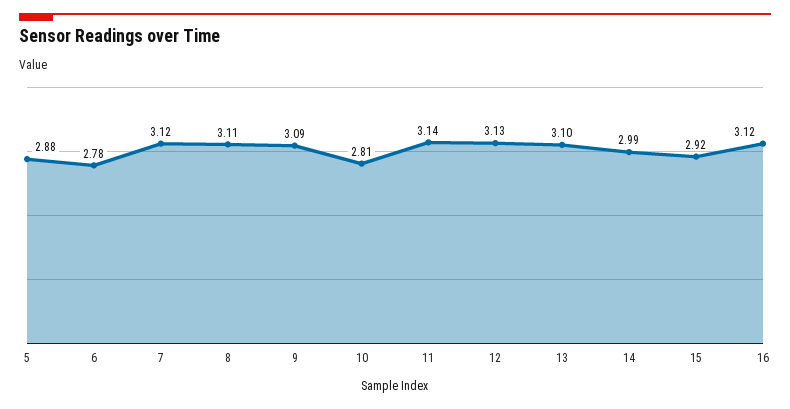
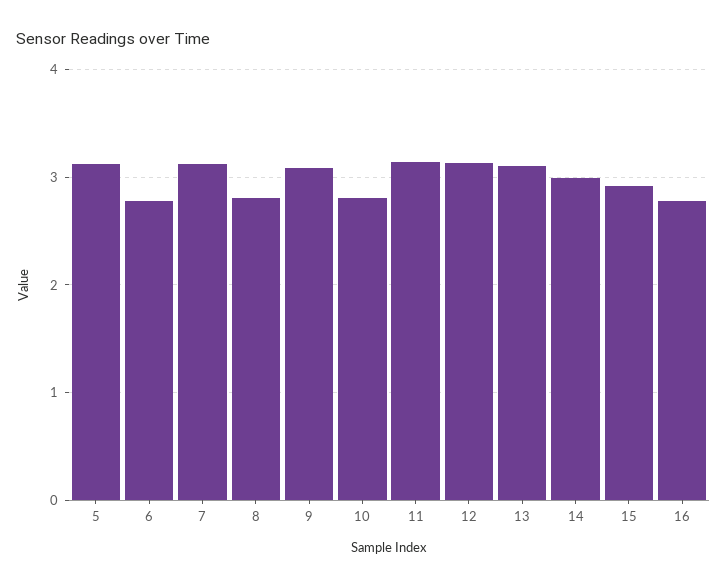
5: 2.88 -> 3.1
8: 3.11 -> 2.8
16: 3.12 -> 2.8

